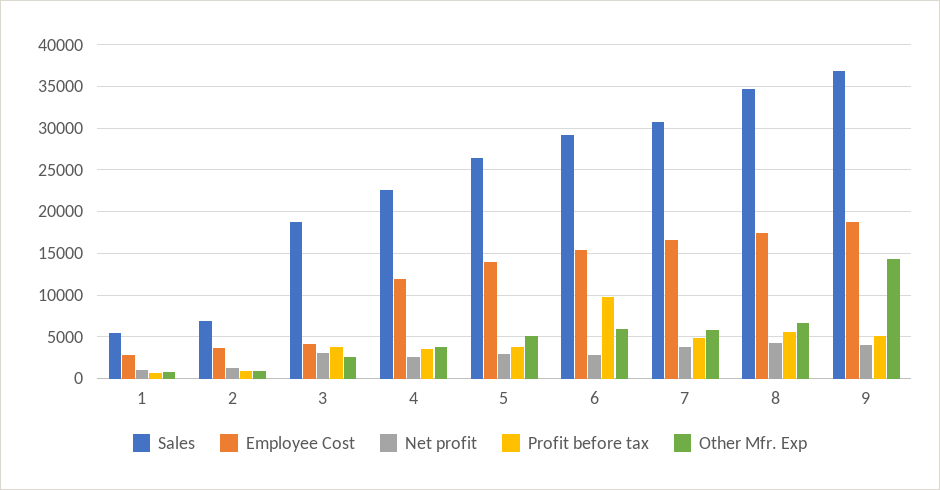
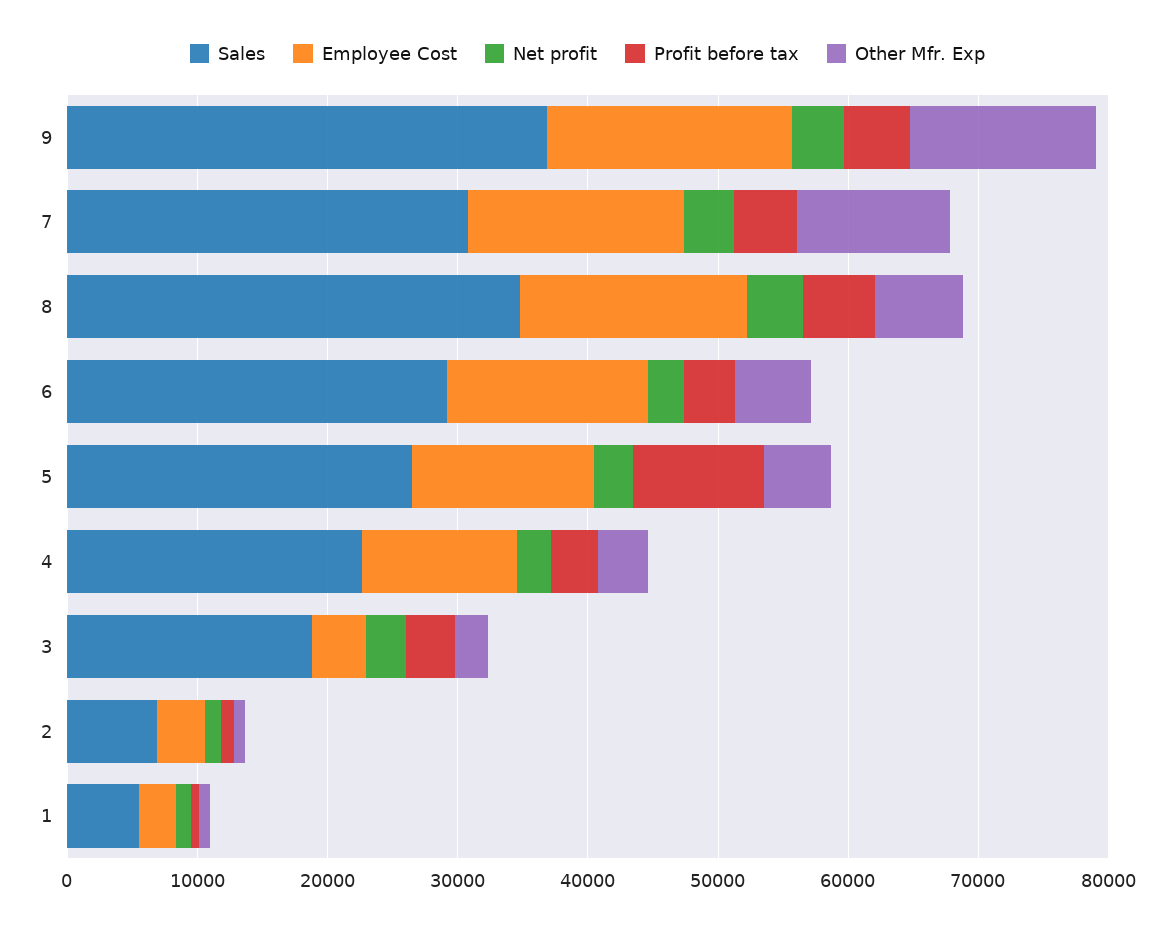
Profit before tax, 5: 4000 -> 10000
Profit before tax, 6: 10000 -> 4000
Other Mfr. Exp, 7: 6000 -> 12000

